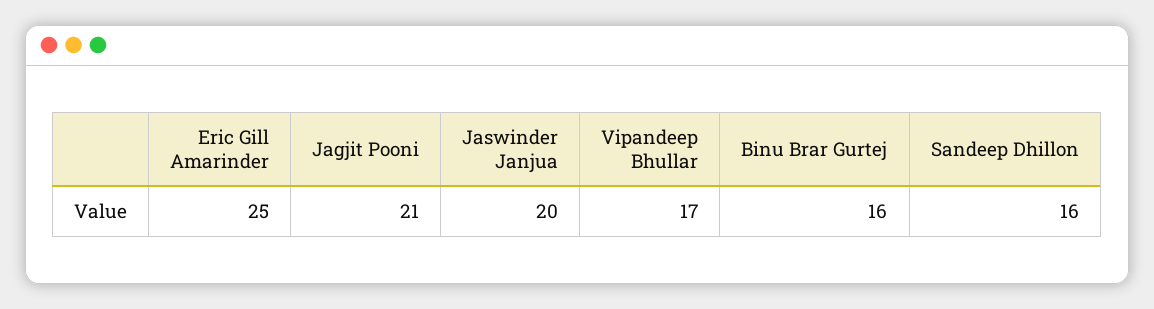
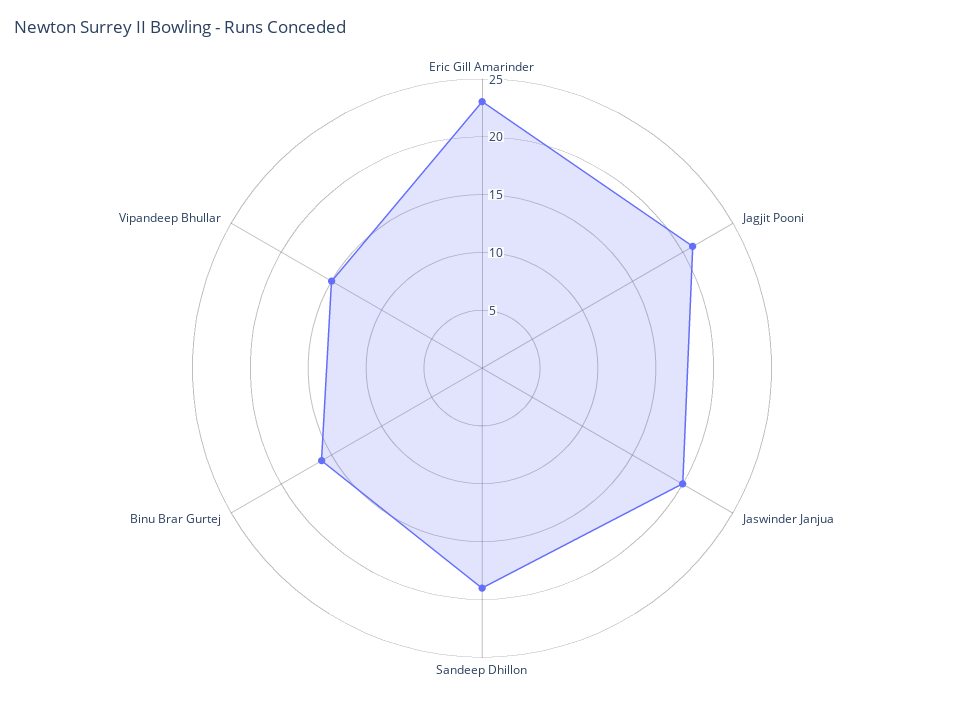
Eric Gill Amarinder: 25 -> 23
Vipandeep Bhullar: 17 -> 15
Sandeep Dhillon: 16 -> 19

